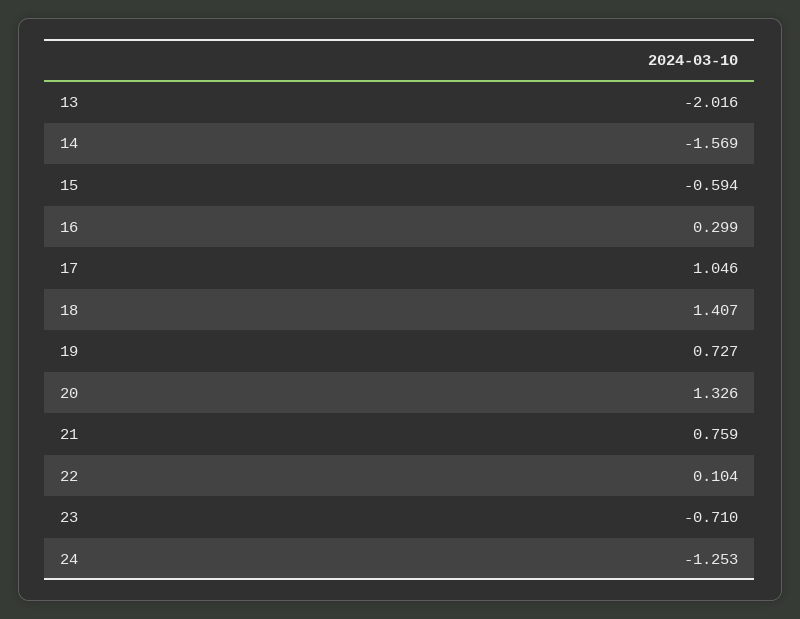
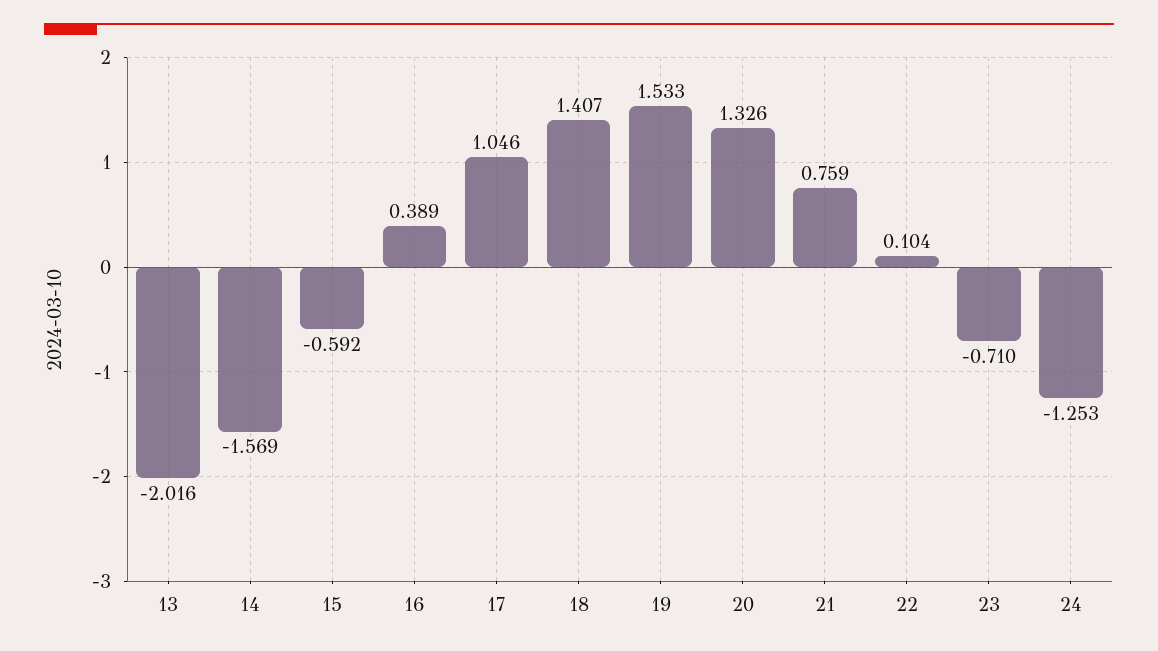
15: -0.594 -> -0.592
16: 0.299 -> 0.389
19: 0.727 -> 1.533

